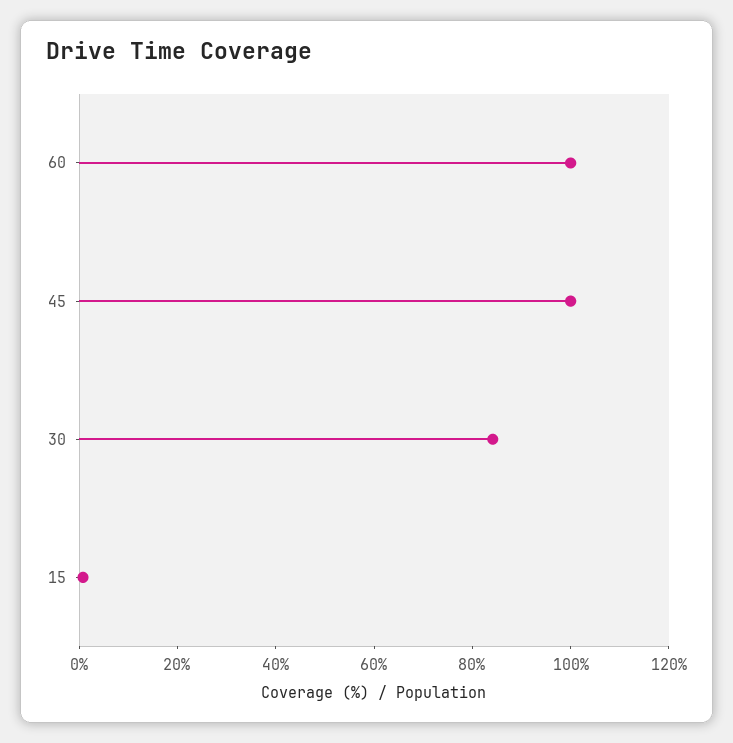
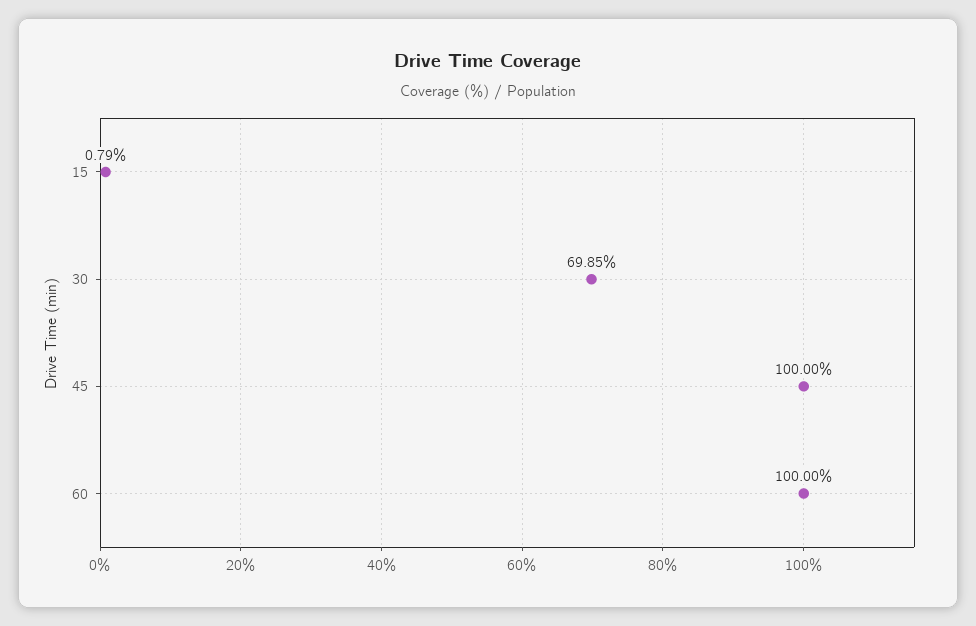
30: 85 -> 69.85

